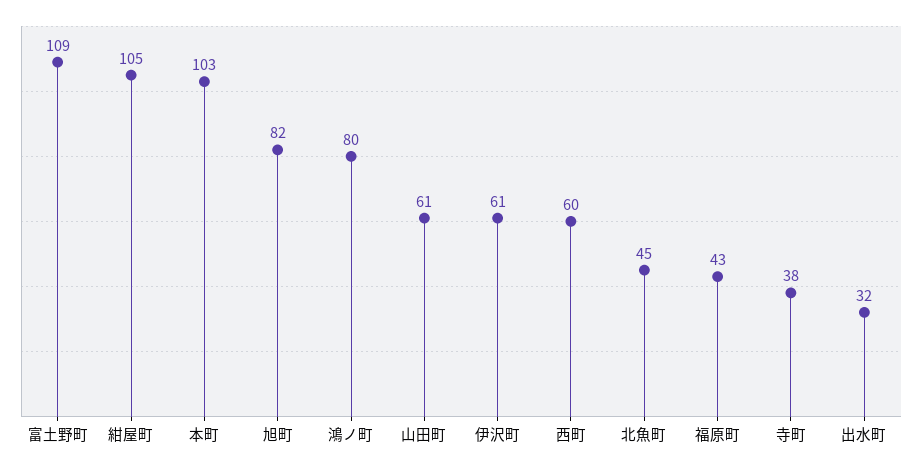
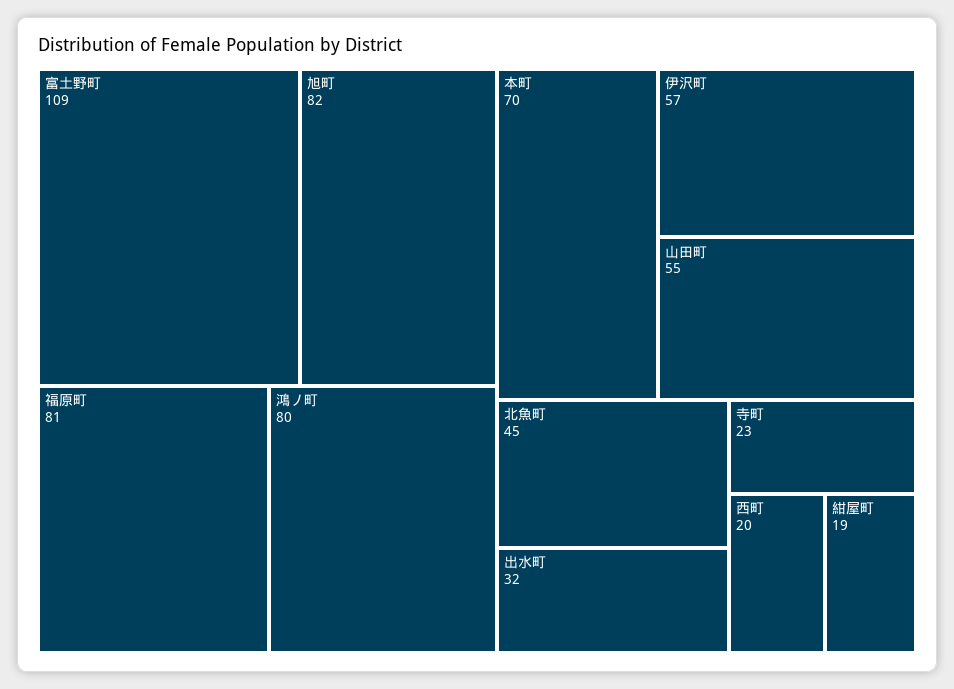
紺屋町: 105 -> 19
本町: 103 -> 70
山田町: 61 -> 55
伊沢町: 61 -> 57
西町: 60 -> 20
福原町: 43 -> 81
寺町: 38 -> 23

